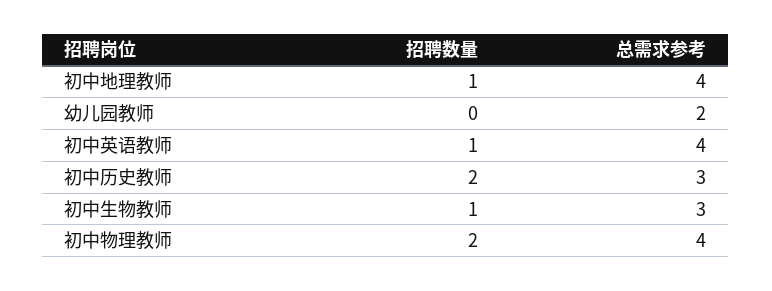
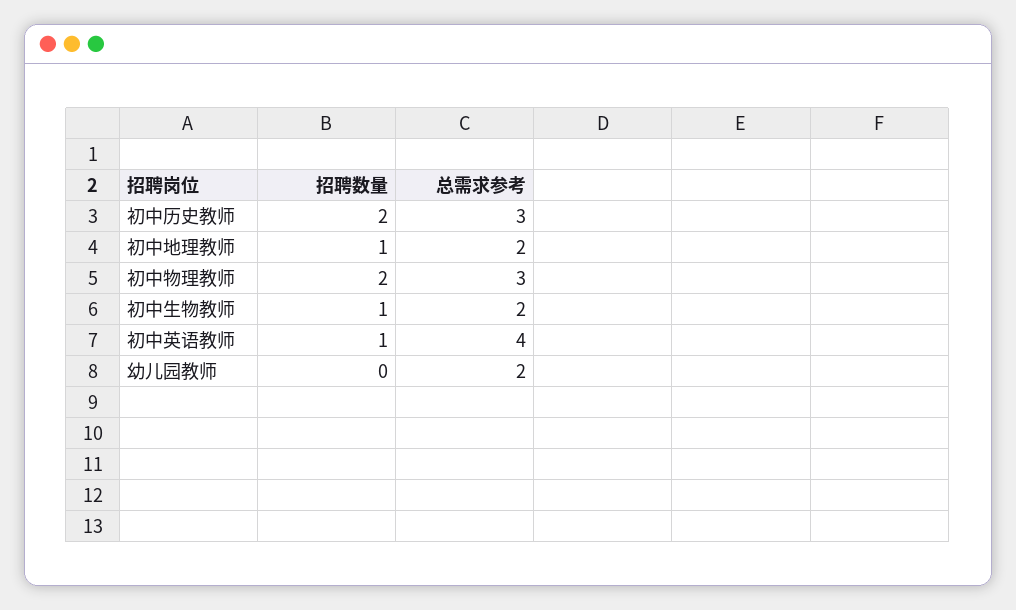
总需求参考, 初中地理教师: 4 -> 2
总需求参考, 初中生物教师: 3 -> 2
总需求参考, 初中物理教师: 4 -> 3

